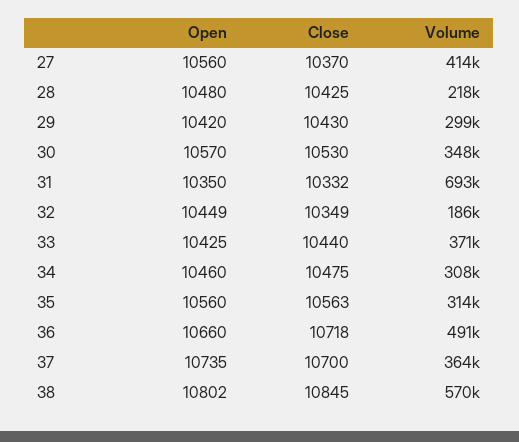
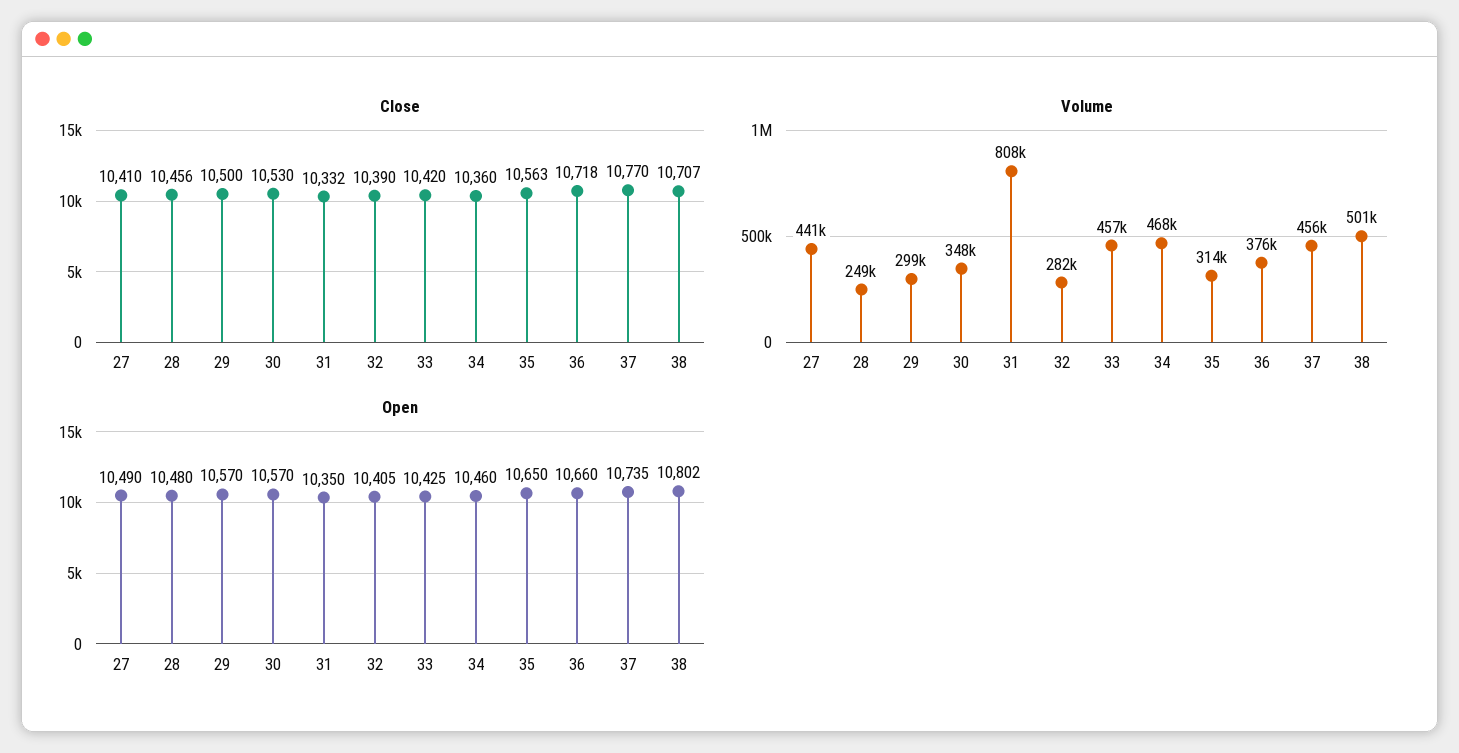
Open, 27: 10560 -> 10490
Close, 27: 10370 -> 10410
Volume, 27: 414000 -> 441000
Close, 28: 10425 -> 10456
Volume, 28: 218000 -> 249000
Open, 29: 10420 -> 10570
Close, 29: 10430 -> 10500
Volume, 31: 693000 -> 808000
Open, 32: 10449 -> 10405
Close, 32: 10349 -> 10390
Volume, 32: 186000 -> 282000
Close, 33: 10440 -> 10420
Volume, 33: 371000 -> 457000
Close, 34: 10475 -> 10360
Volume, 34: 308000 -> 468000
Open, 35: 10560 -> 10650
Volume, 36: 491000 -> 376000
Close, 37: 10700 -> 10770
Volume, 37: 364000 -> 456000
Close, 38: 10845 -> 10707
Volume, 38: 570000 -> 501000

